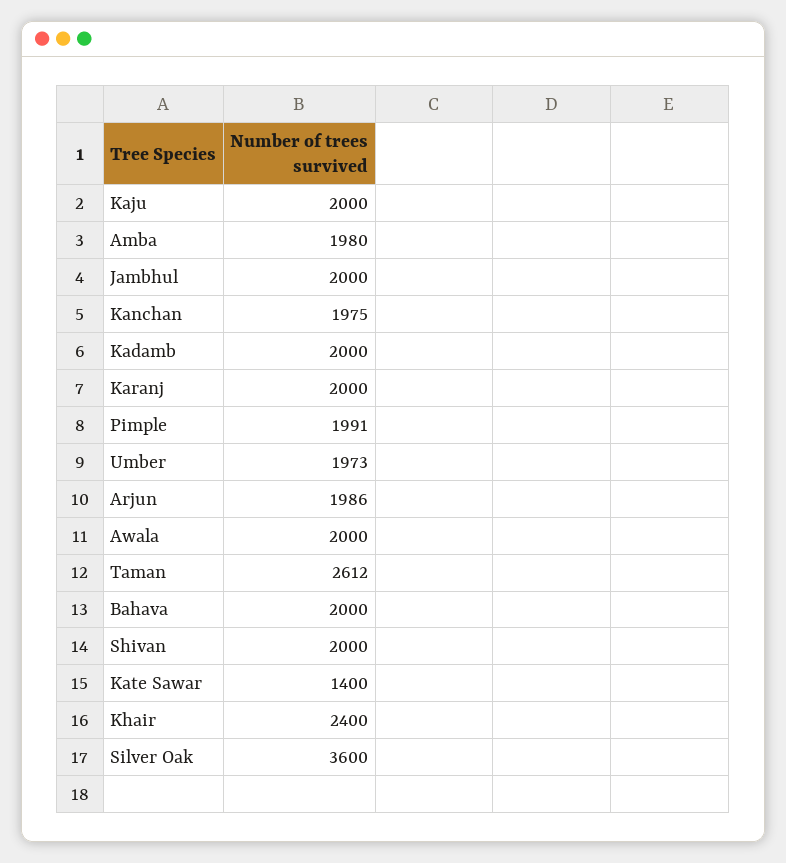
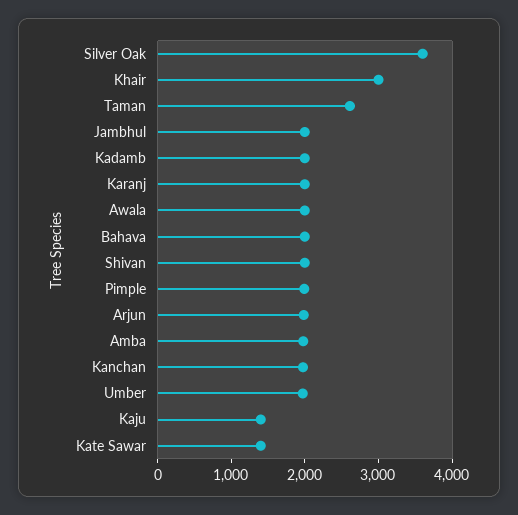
Kaju: 2000 -> 1400
Khair: 2400 -> 3000

